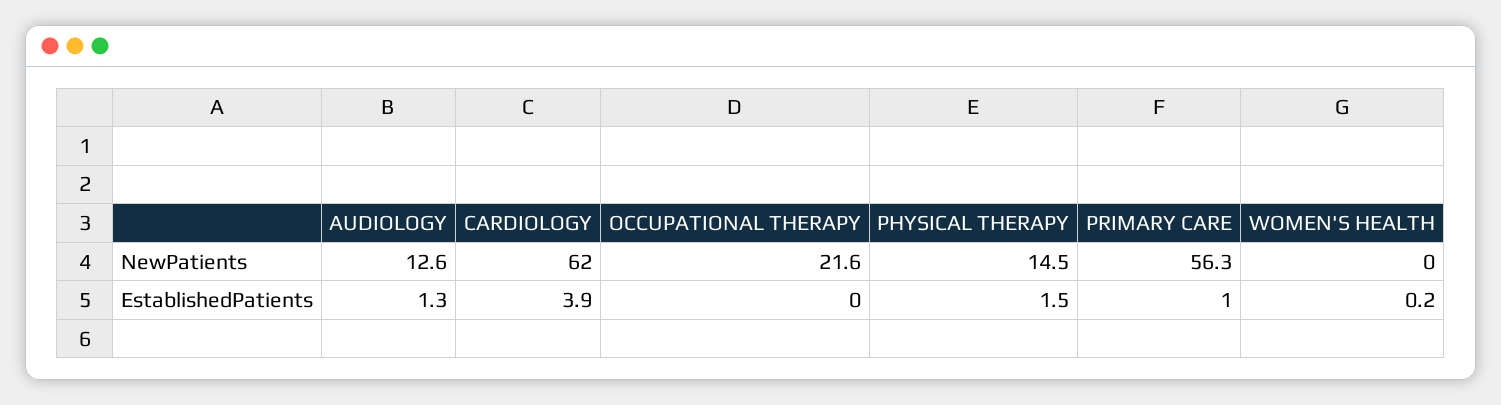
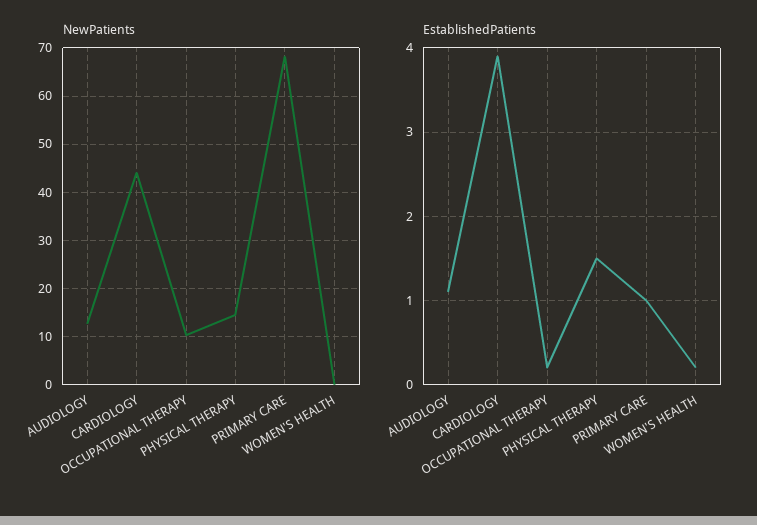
NewPatients, CARDIOLOGY: 62 -> 44
NewPatients, OCCUPATIONAL THERAPY: 21.6 -> 10
NewPatients, PRIMARY CARE: 56.3 -> 68
EstablishedPatients, AUDIOLOGY: 1.3 -> 1.1
EstablishedPatients, OCCUPATIONAL THERAPY: 0 -> 0.2

